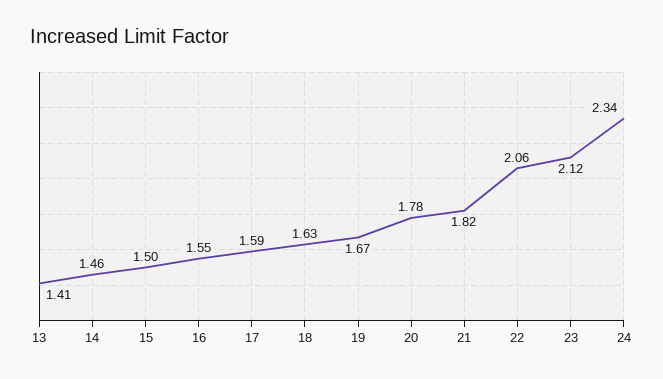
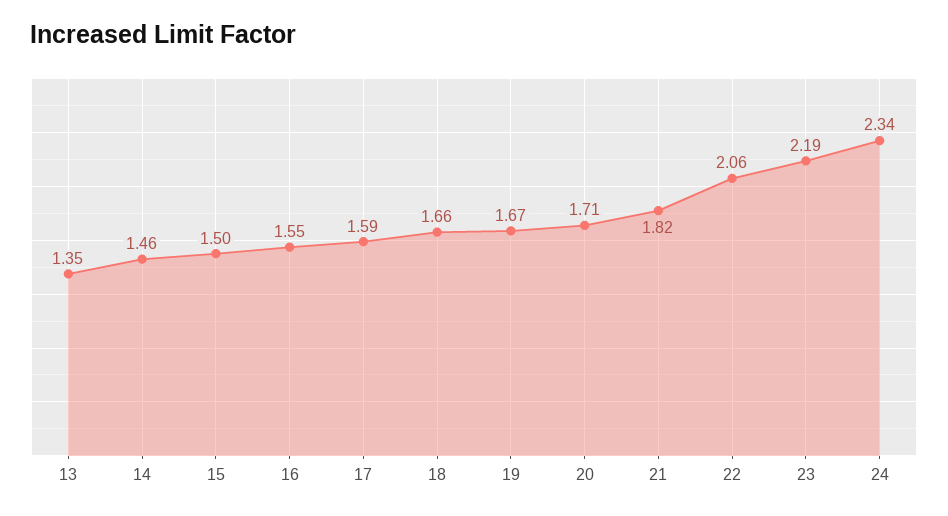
13: 1.41 -> 1.35
18: 1.63 -> 1.66
20: 1.78 -> 1.71
23: 2.12 -> 2.19

